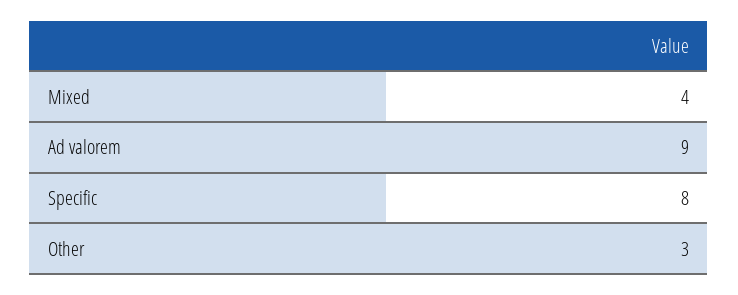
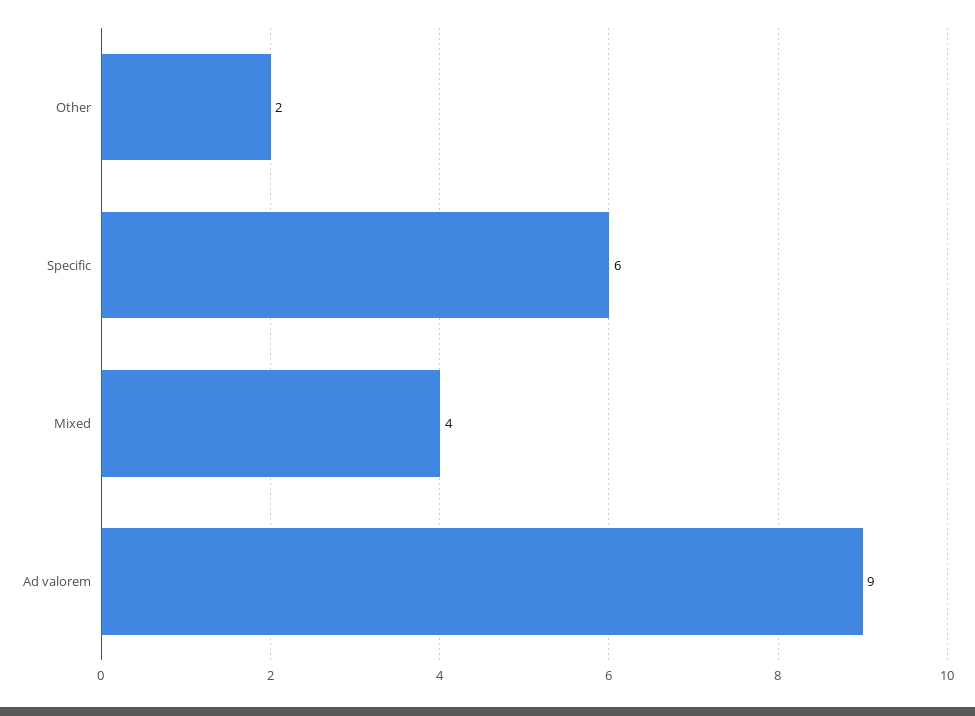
Specific: 8 -> 6
Other: 3 -> 2

